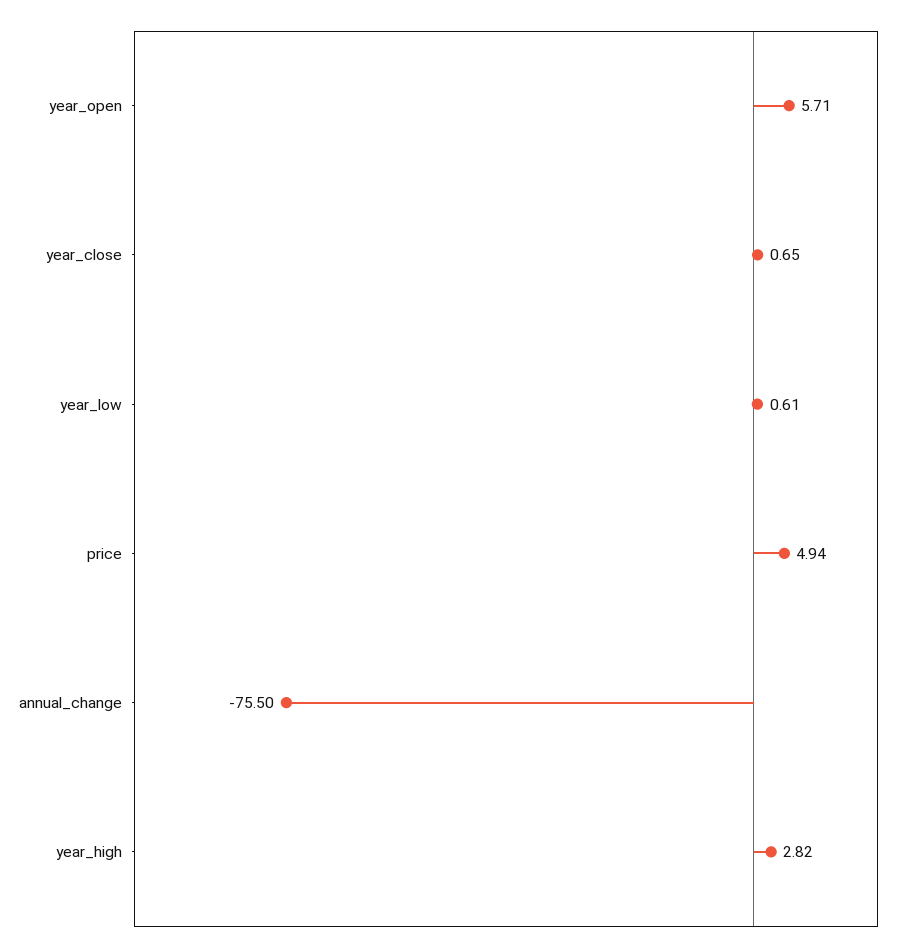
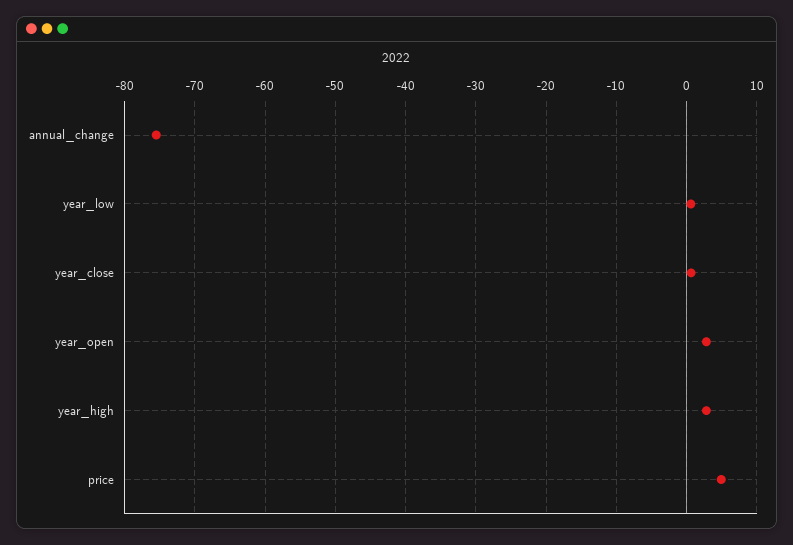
year_open: 5.71 -> 3

